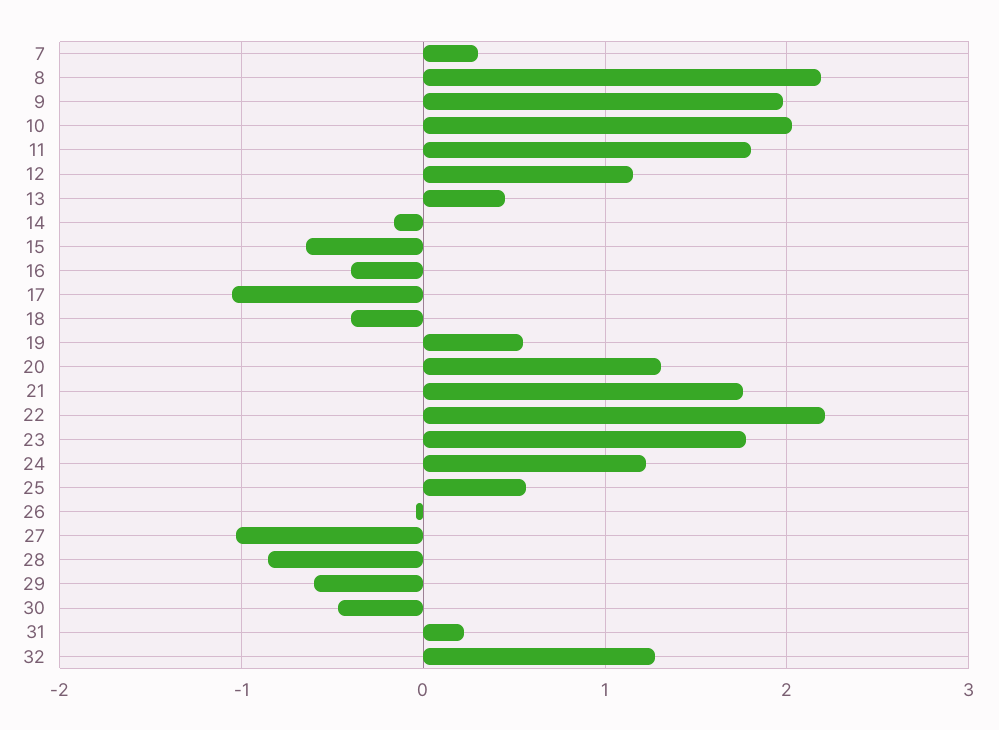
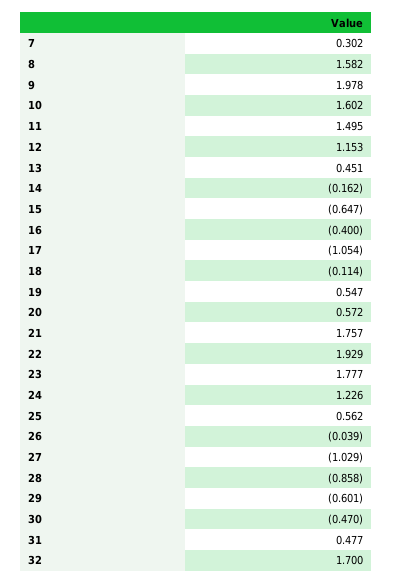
8: 2.2 -> 1.582
10: 2 -> 1.602
11: 1.8 -> 1.495
18: -0.4 -> -0.114
20: 1.3 -> 0.572
22: 2.2 -> 1.929
31: 0.2 -> 0.477
32: 1.3 -> 1.7

